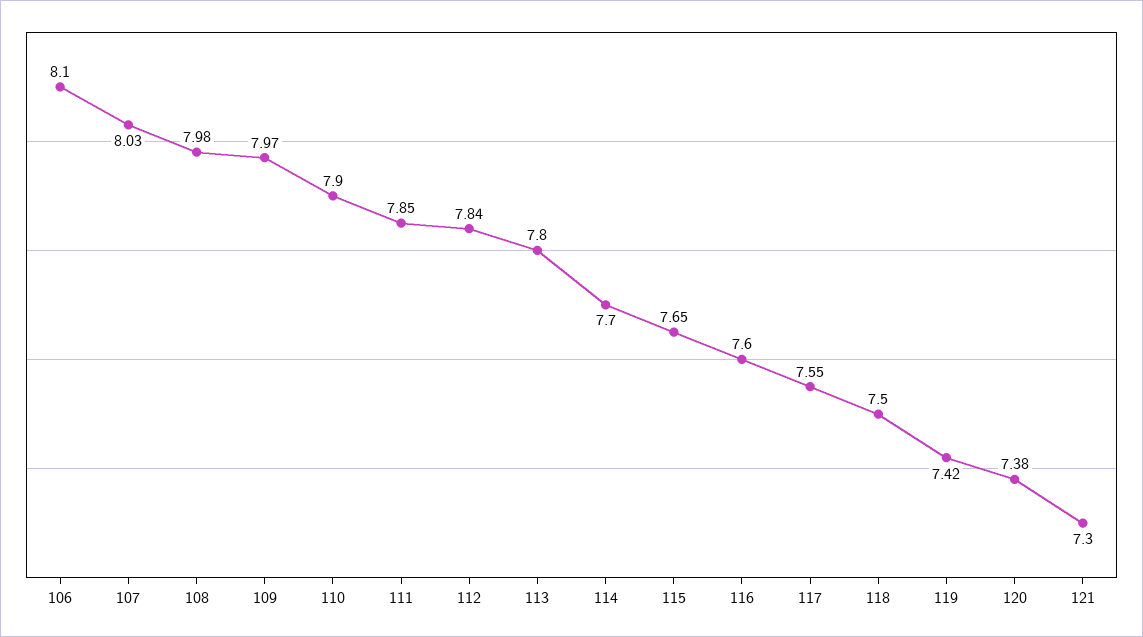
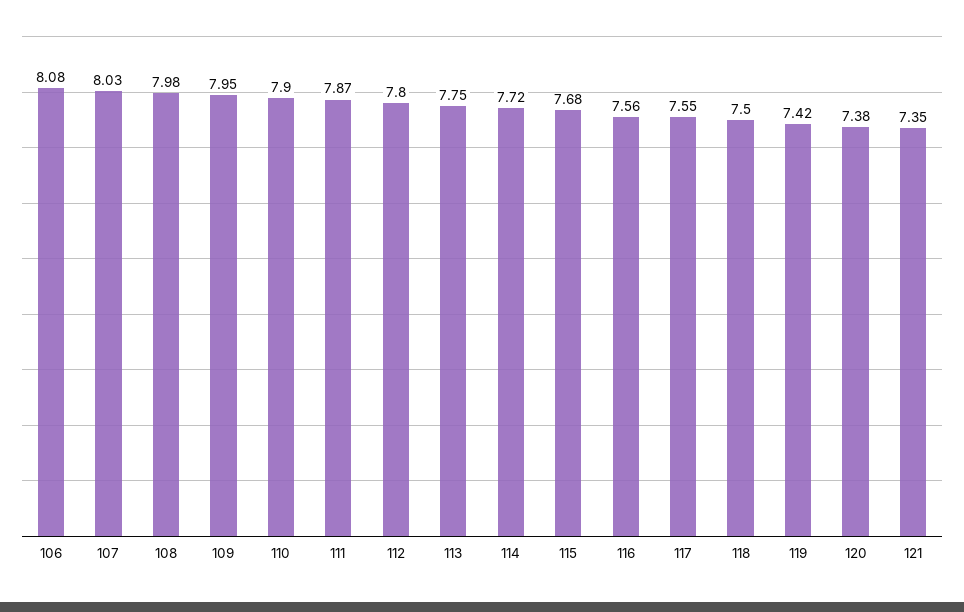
106: 8.1 -> 8.08
109: 7.97 -> 7.95
111: 7.85 -> 7.87
112: 7.84 -> 7.8
113: 7.8 -> 7.75
114: 7.7 -> 7.72
115: 7.65 -> 7.68
116: 7.6 -> 7.56
121: 7.3 -> 7.35

